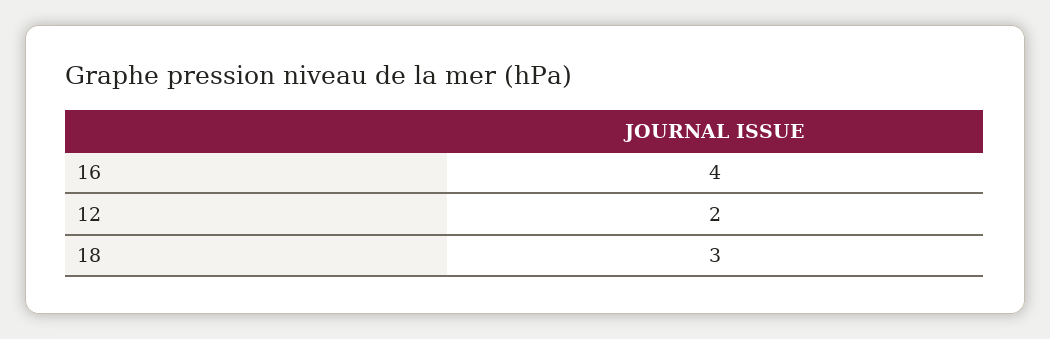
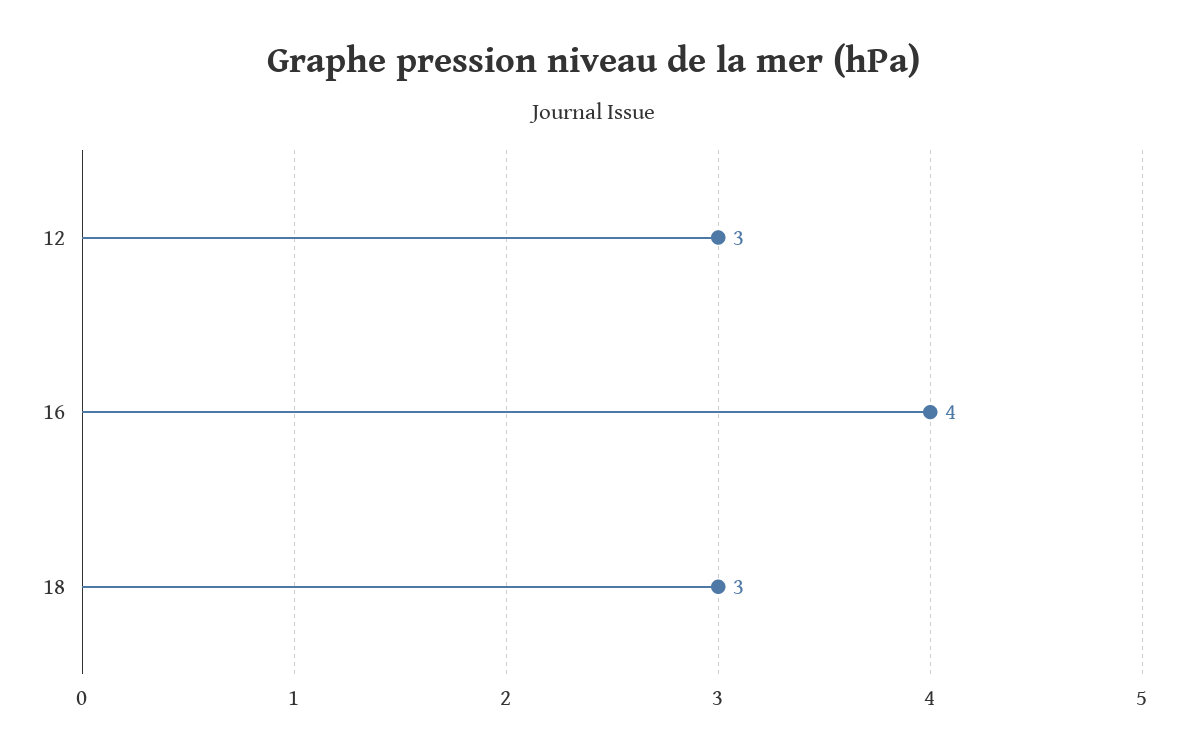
12: 2 -> 3

